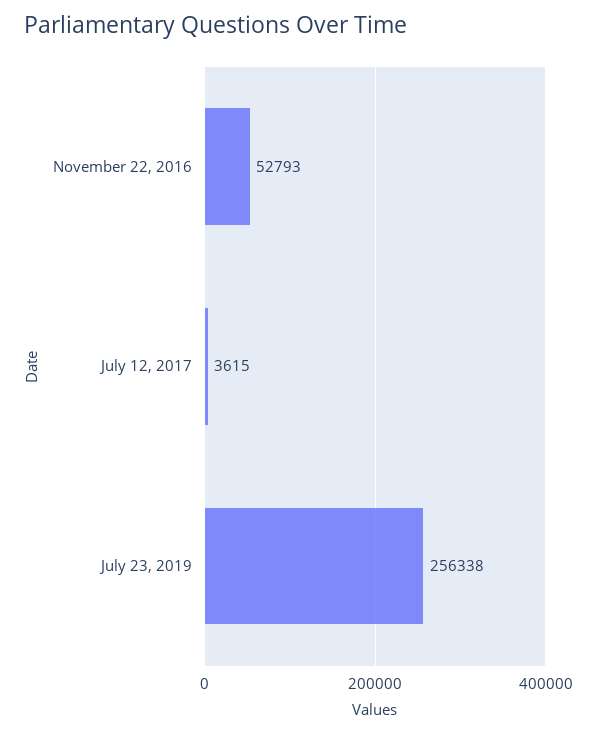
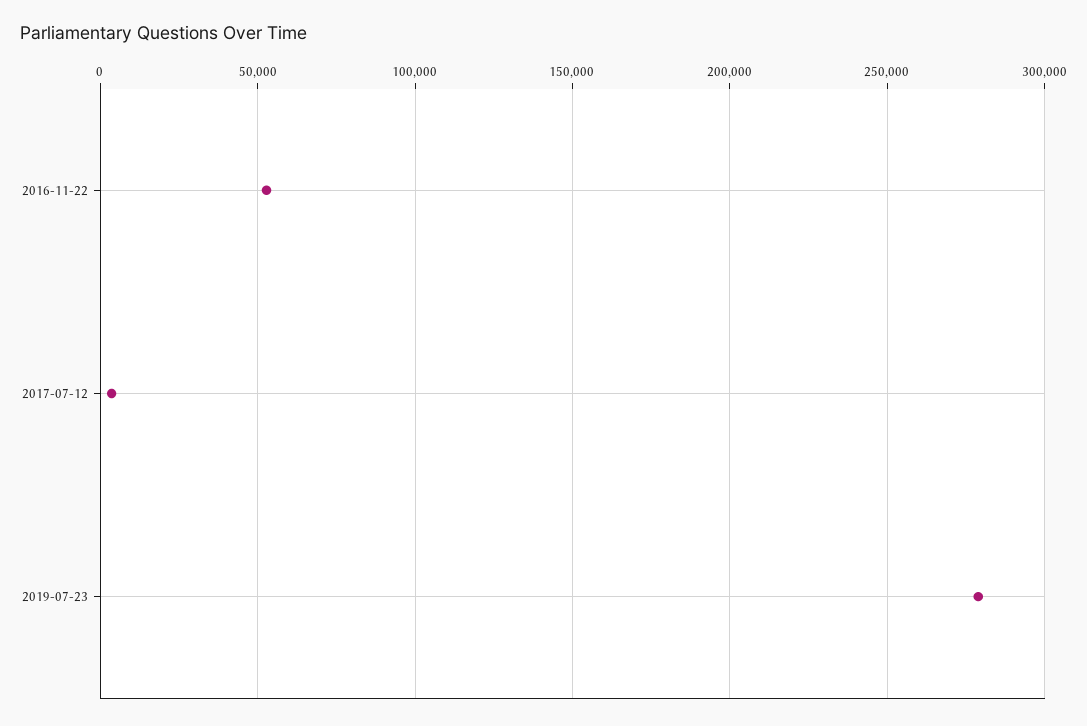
July 23, 2019: 256338 -> 280000

